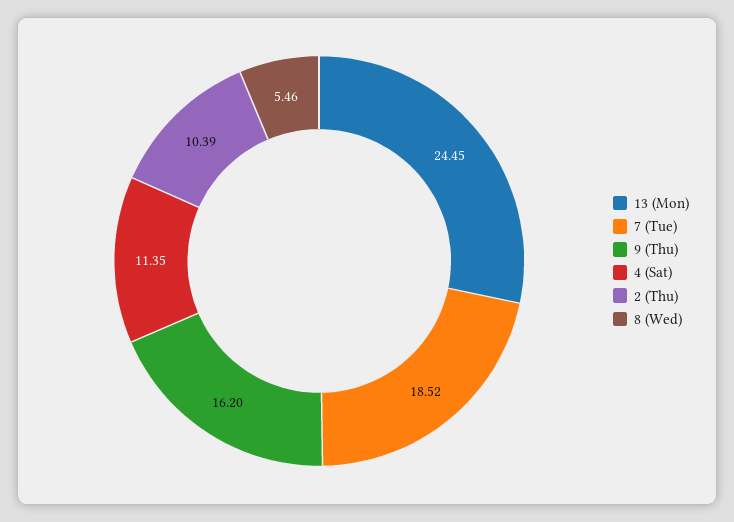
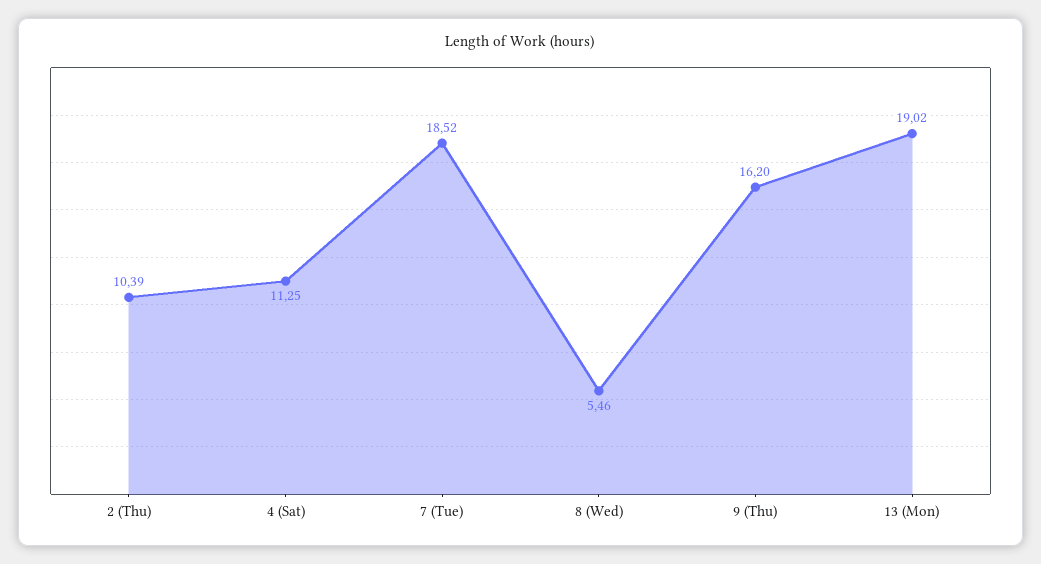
13 (Mon): 24.45 -> 19.02
4 (Sat): 11.35 -> 11.25

